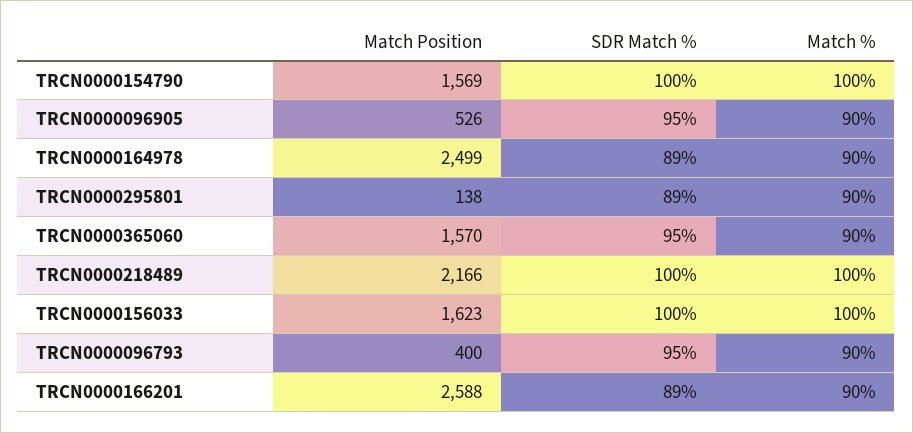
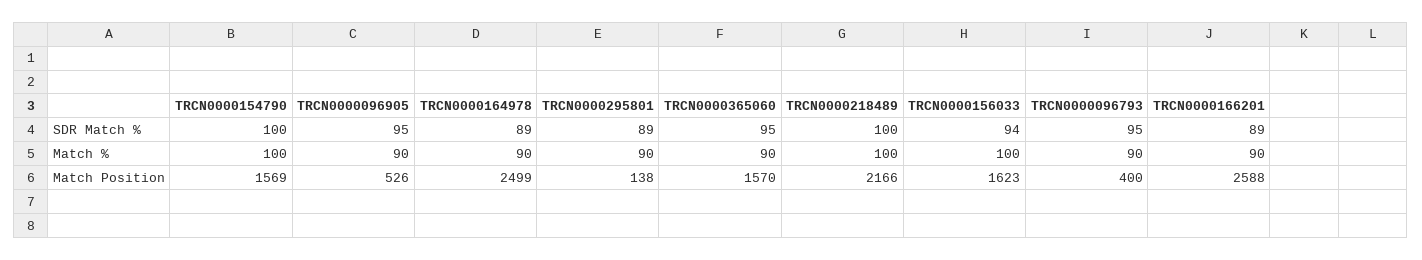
SDR Match %, TRCN0000156033: 100 -> 94

